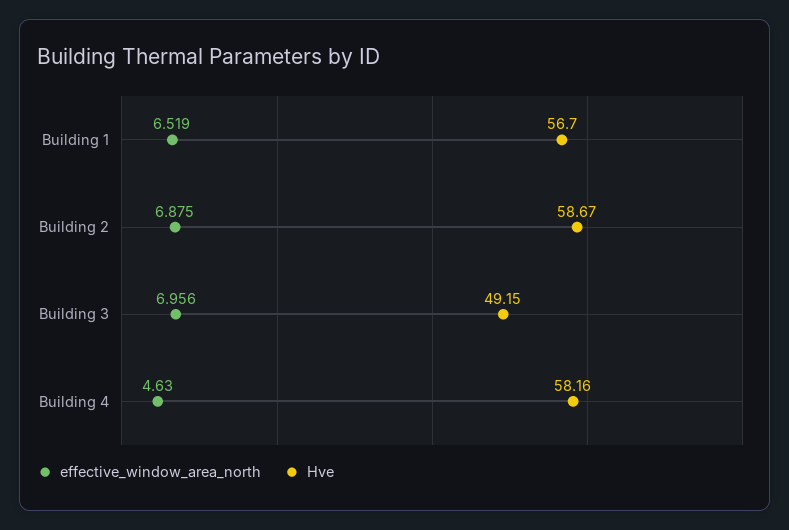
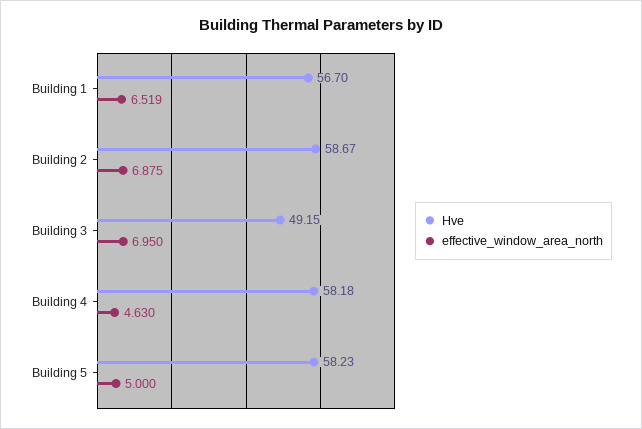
effective_window_area_north, Building 3: 6.956 -> 6.95
Hve, Building 4: 58.16 -> 58.18
Hve, Building 5: none -> 58.23
effective_window_area_north, Building 5: none -> 5

